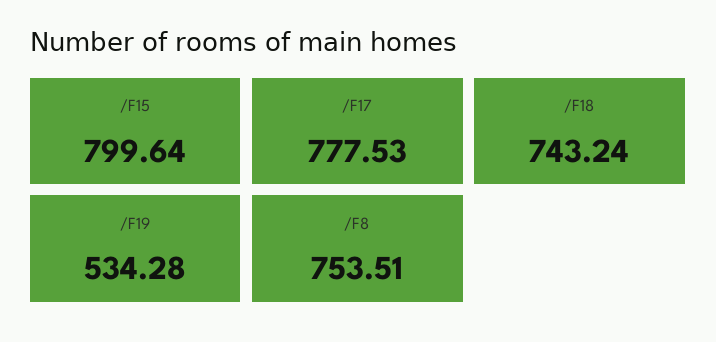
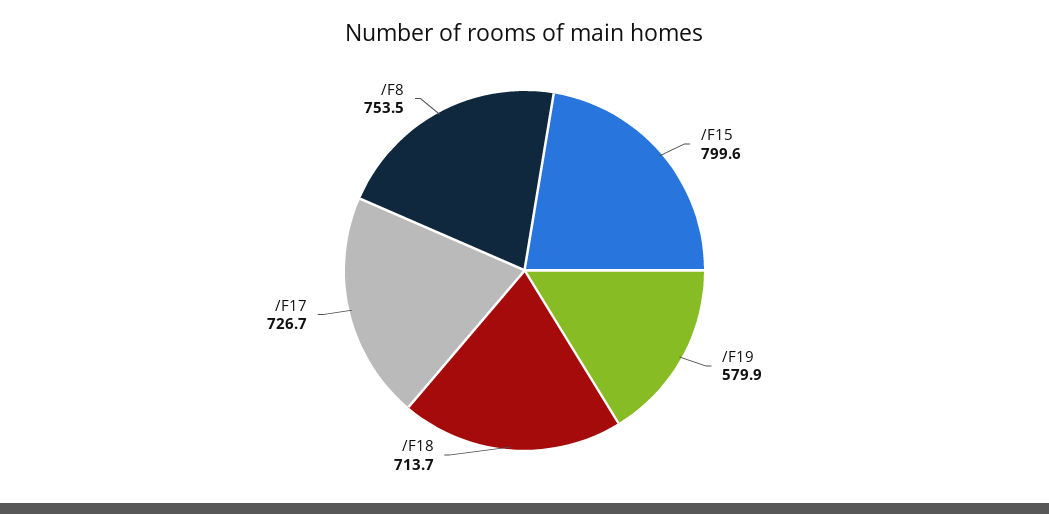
/F17: 777.53 -> 726.7
/F18: 743.24 -> 713.7
/F19: 534.28 -> 579.9

